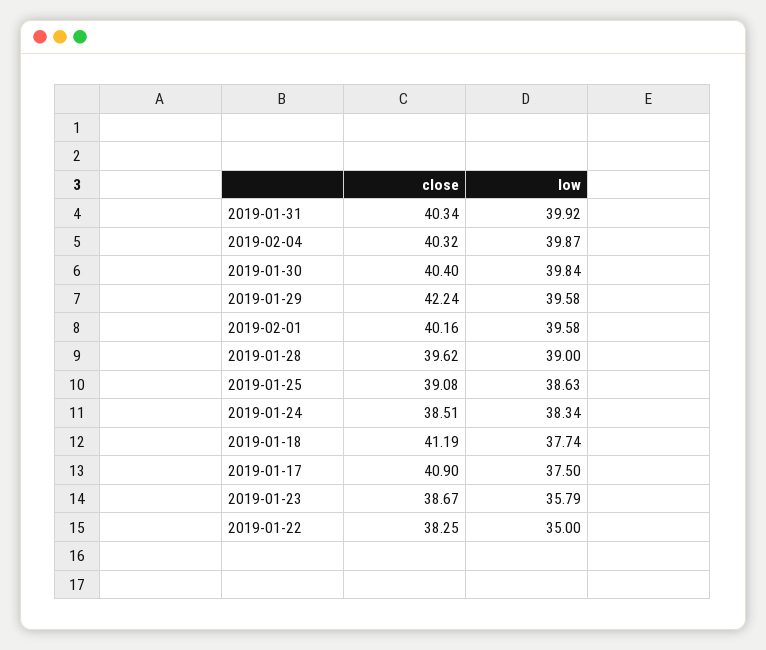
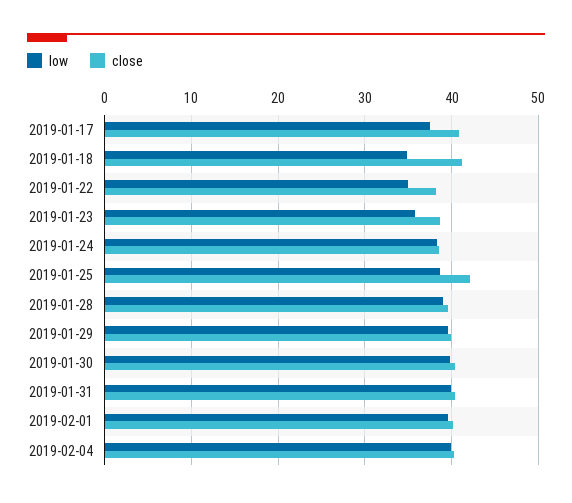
close, 2019-01-29: 42.24 -> 40
close, 2019-01-25: 39.08 -> 42
low, 2019-01-18: 37.74 -> 35

